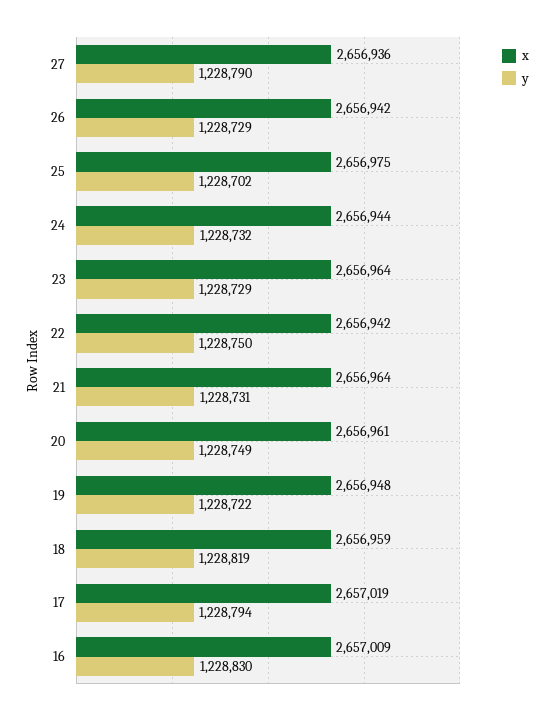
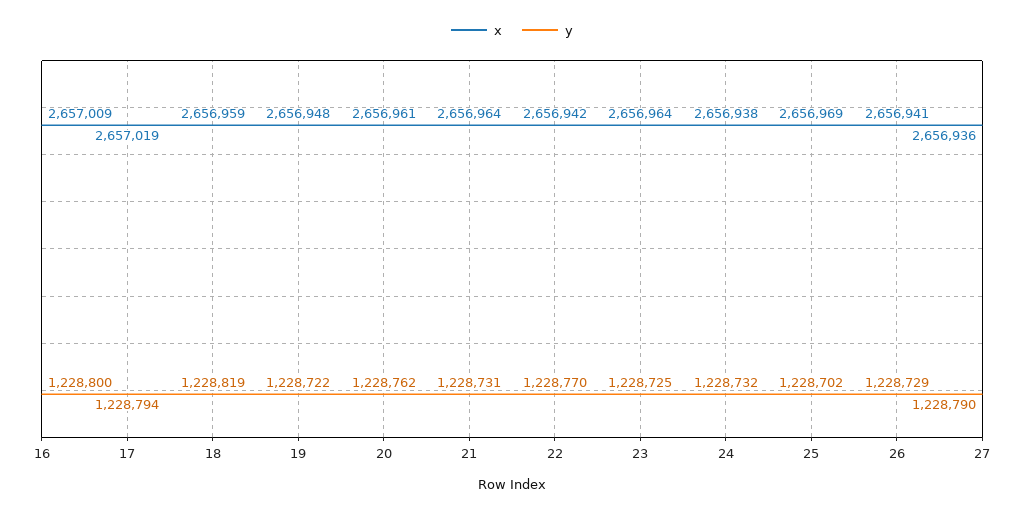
x, 26: 2656942 -> 2656941
x, 25: 2656975 -> 2656969
x, 24: 2656944 -> 2656938
y, 23: 1228729 -> 1228725
y, 22: 1228750 -> 1228770
y, 20: 1228749 -> 1228762
y, 16: 1228830 -> 1228800

